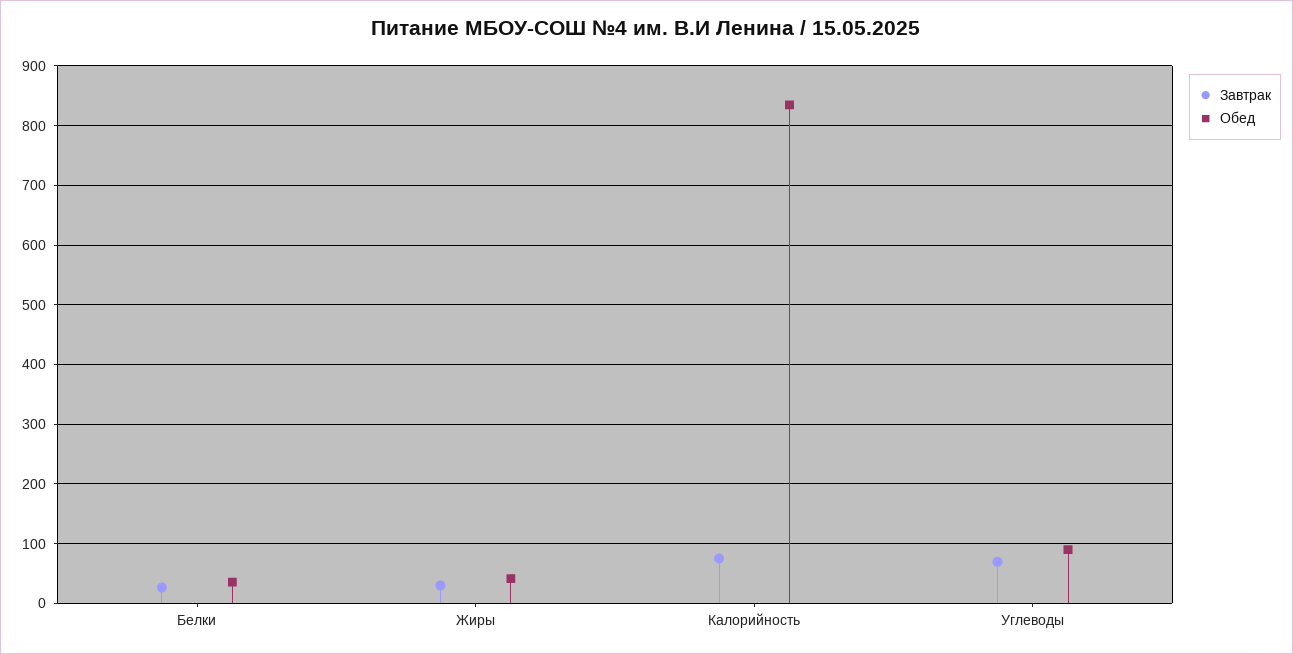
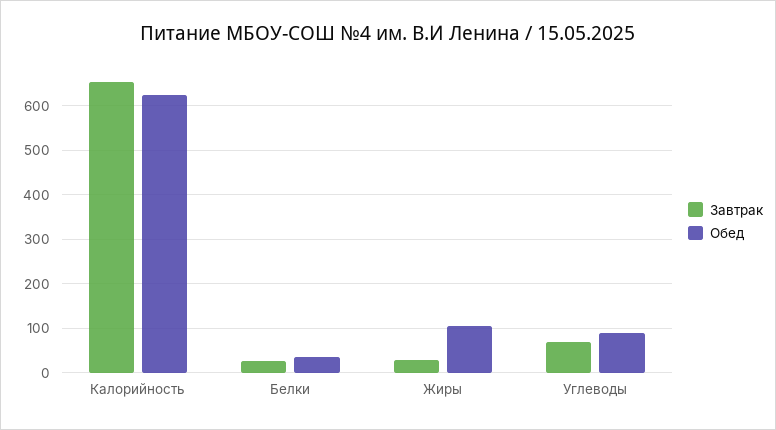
Обед, Жиры: 40 -> 100
Завтрак, Калорийность: 80 -> 660
Обед, Калорийность: 840 -> 620

